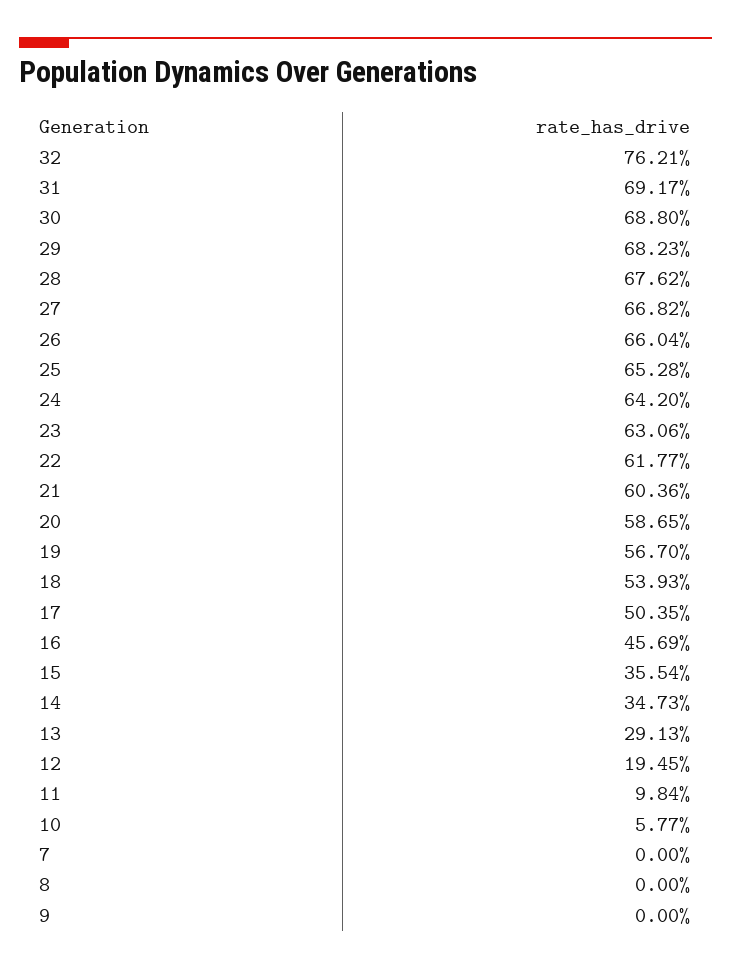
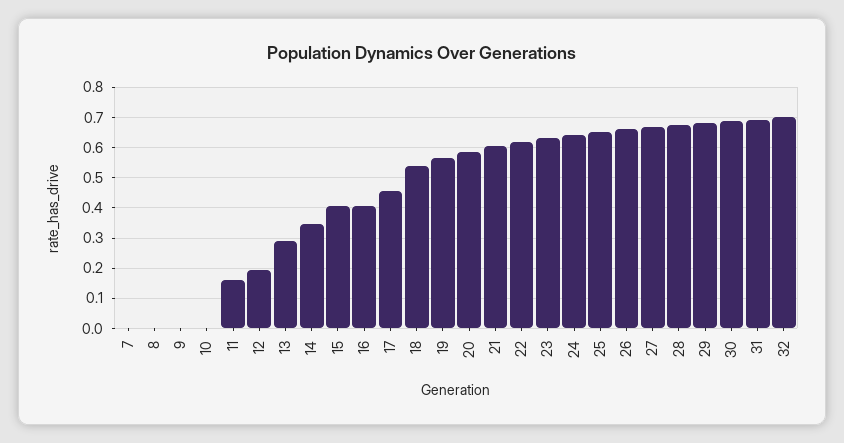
32: 0.7621 -> 0.7
17: 0.5035 -> 0.46
16: 0.4569 -> 0.4
15: 0.3554 -> 0.4
11: 0.0984 -> 0.16
10: 0.0577 -> 0

